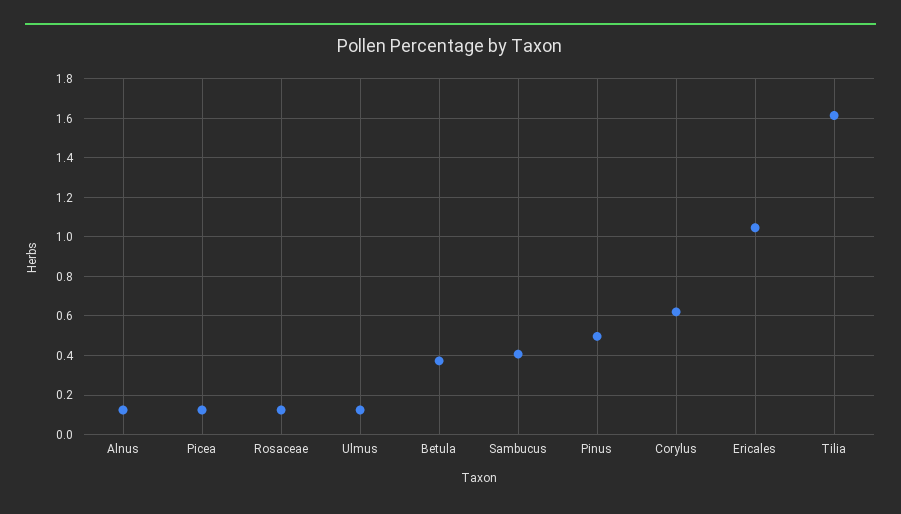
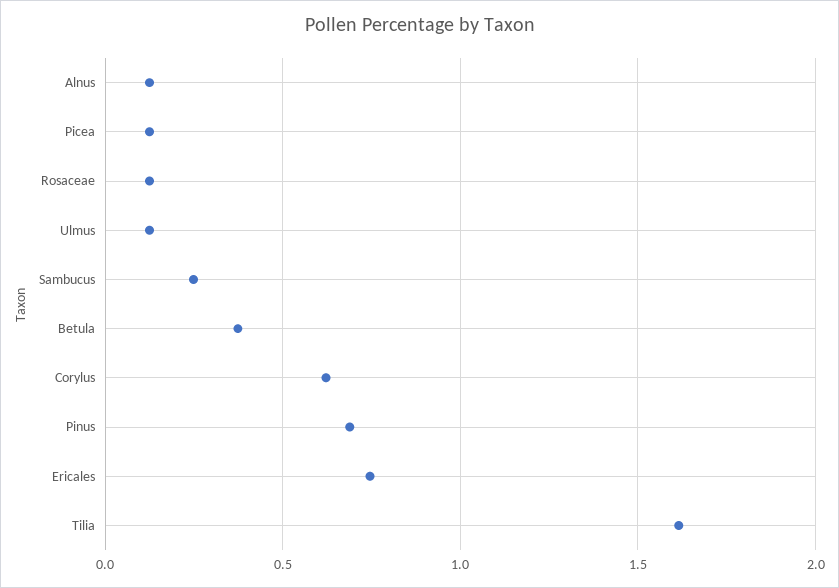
Sambucus: 0.4 -> 0.25
Pinus: 0.5 -> 0.7
Ericales: 1.05 -> 0.75

